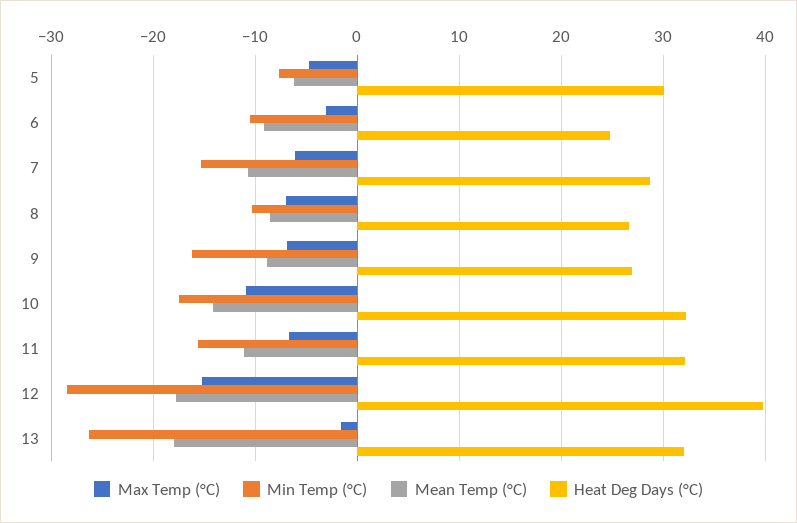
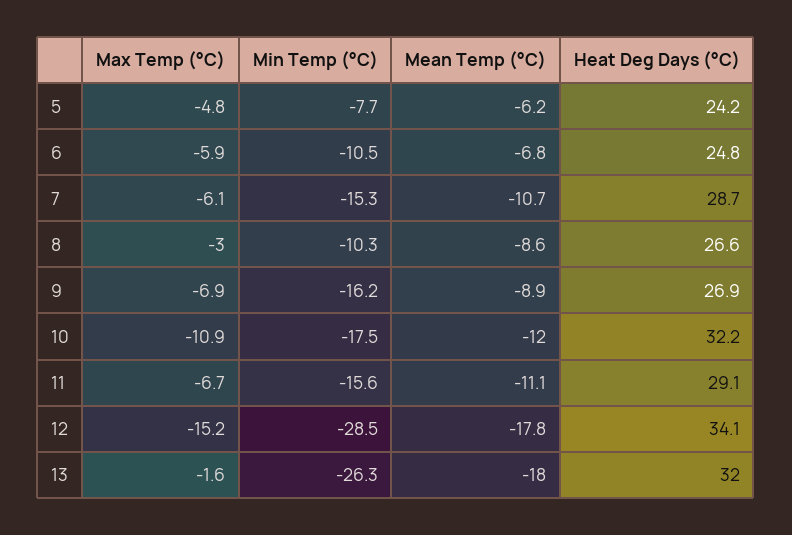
Heat Deg Days (°C), 5: 30 -> 24.2
Max Temp (°C), 6: -3 -> -5.9
Mean Temp (°C), 6: -9 -> -6.8
Max Temp (°C), 8: -7 -> -3
Mean Temp (°C), 10: -14 -> -12
Heat Deg Days (°C), 11: 32 -> 29.1
Heat Deg Days (°C), 12: 40 -> 34.1

